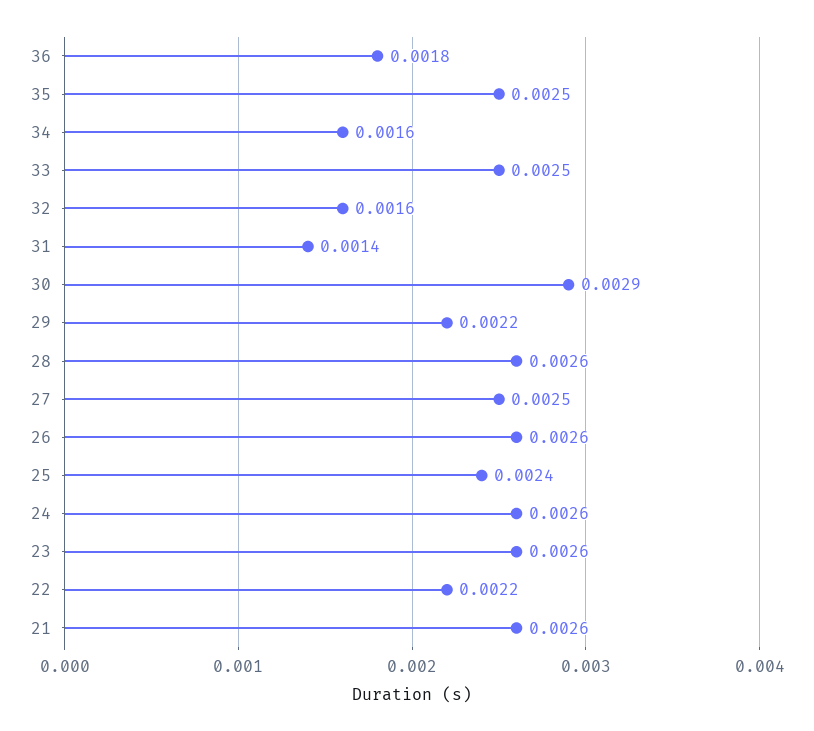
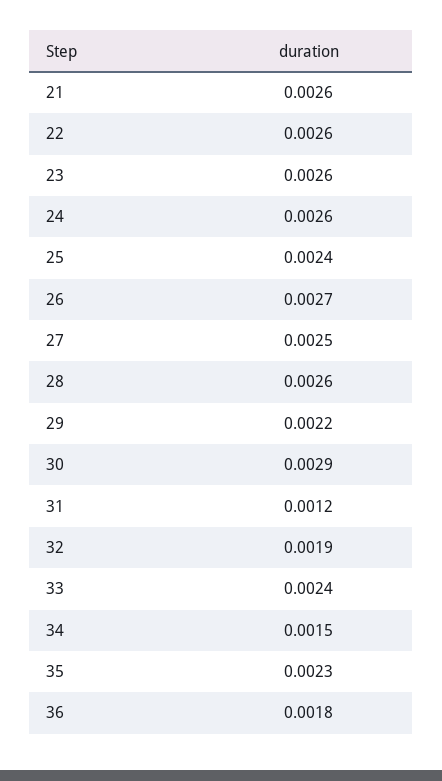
35: 0.0025 -> 0.0023
34: 0.0016 -> 0.0015
33: 0.0025 -> 0.0024
32: 0.0016 -> 0.0019
31: 0.0014 -> 0.0012
26: 0.0026 -> 0.0027
22: 0.0022 -> 0.0026

